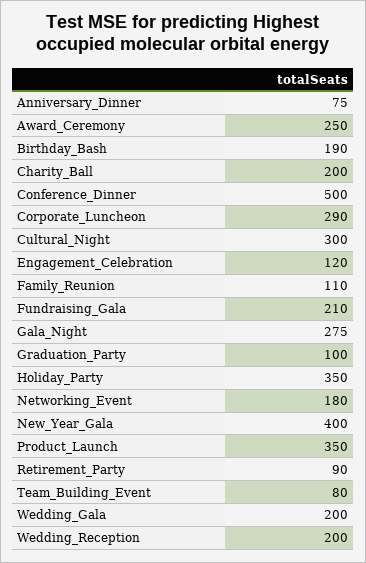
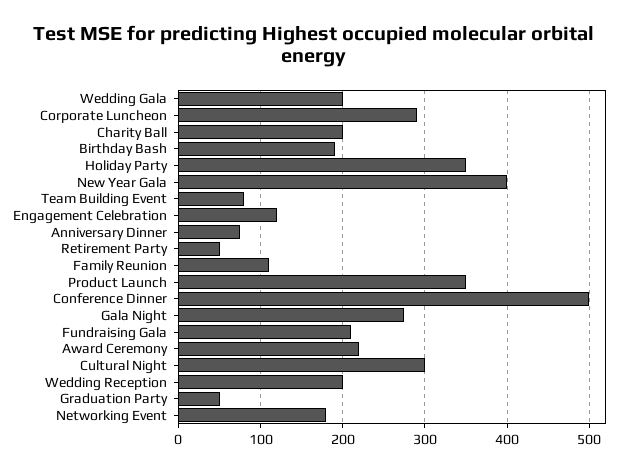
Award_Ceremony: 250 -> 220
Graduation_Party: 100 -> 50
Retirement_Party: 90 -> 50

